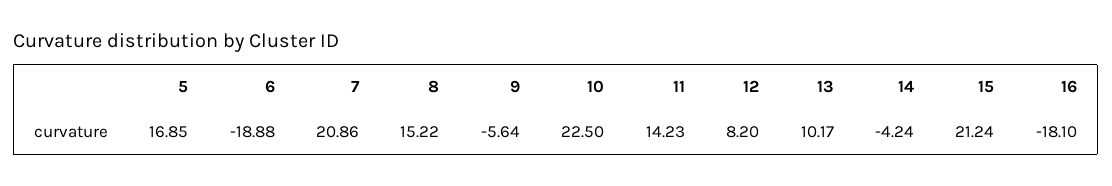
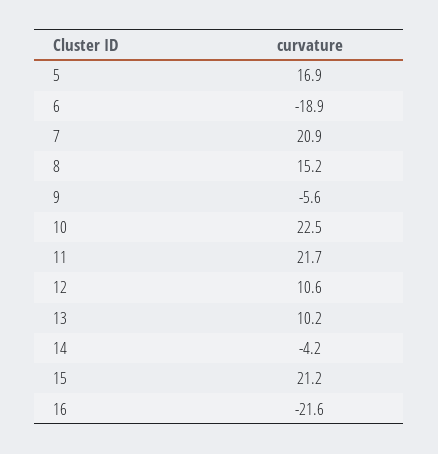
11: 14.23 -> 21.7
12: 8.2 -> 10.6
16: -18.1 -> -21.6

